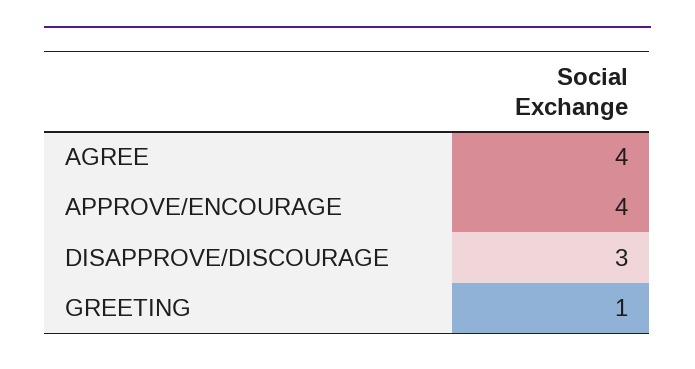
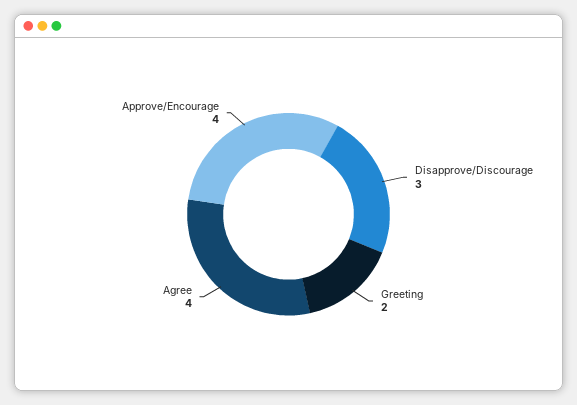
GREETING: 1 -> 2

